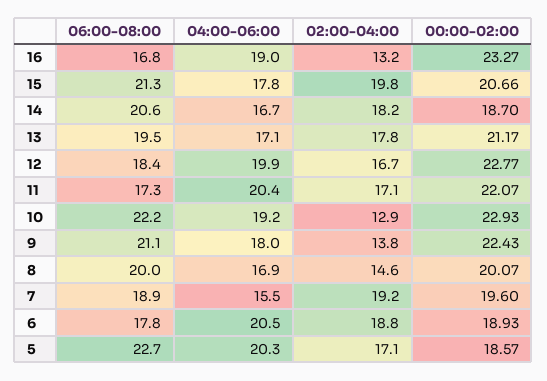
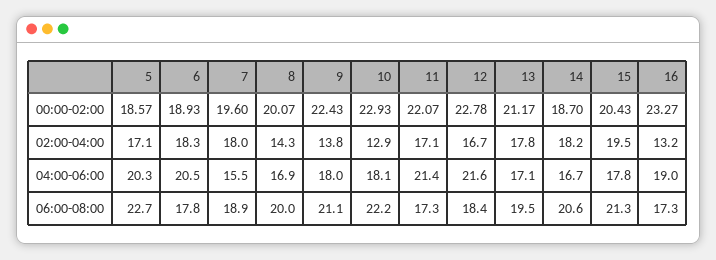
06:00-08:00, 16: 16.8 -> 17.3
02:00-04:00, 15: 19.8 -> 19.5
00:00-02:00, 15: 20.66 -> 20.43
04:00-06:00, 12: 19.9 -> 21.6
00:00-02:00, 12: 22.77 -> 22.78
04:00-06:00, 11: 20.4 -> 21.4
04:00-06:00, 10: 19.2 -> 18.1
02:00-04:00, 8: 14.6 -> 14.3
02:00-04:00, 7: 19.2 -> 18
02:00-04:00, 6: 18.8 -> 18.3

